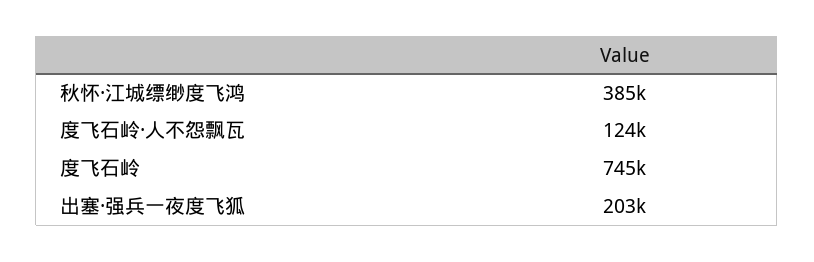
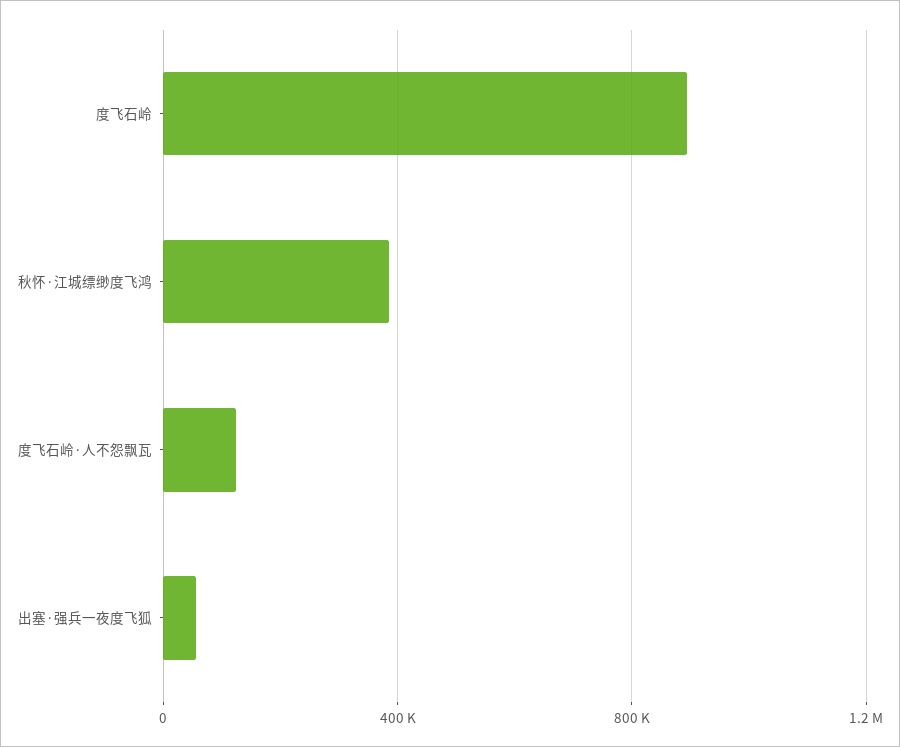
度飞石岭: 745000 -> 900000
出塞·强兵一夜度飞狐: 203000 -> 50000

